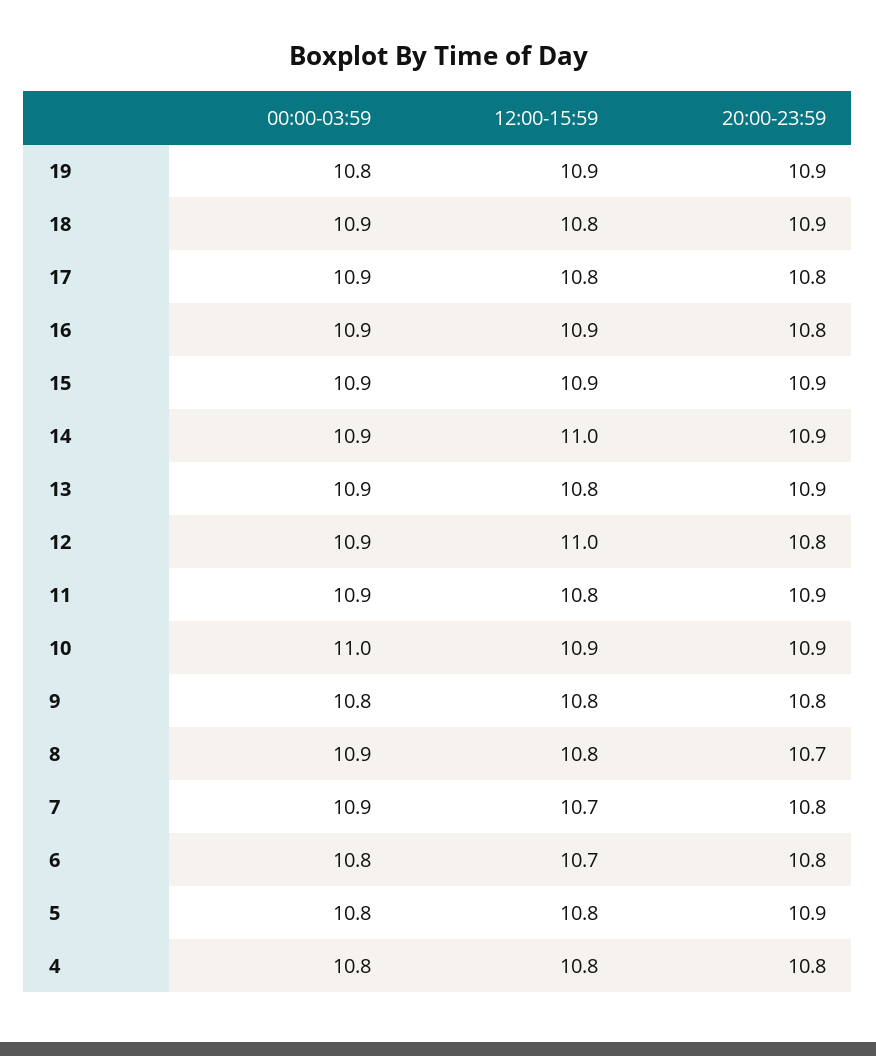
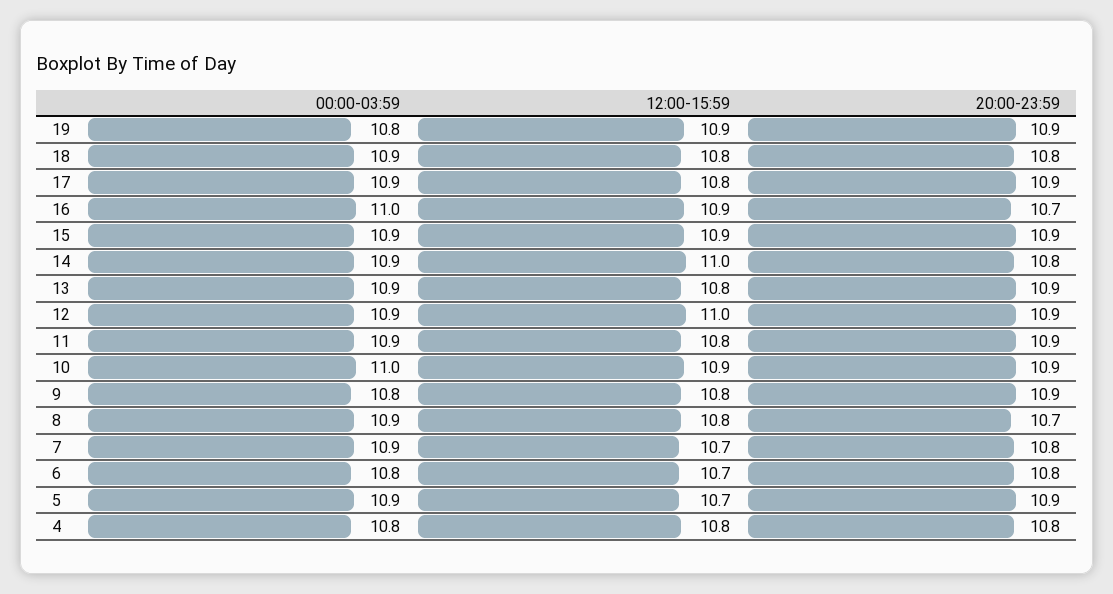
20:00-23:59, 18: 10.9 -> 10.8
20:00-23:59, 17: 10.8 -> 10.9
00:00-03:59, 16: 10.9 -> 11
20:00-23:59, 16: 10.8 -> 10.7
20:00-23:59, 14: 10.9 -> 10.8
20:00-23:59, 12: 10.8 -> 10.9
20:00-23:59, 9: 10.8 -> 10.9
00:00-03:59, 5: 10.8 -> 10.9
12:00-15:59, 5: 10.8 -> 10.7

